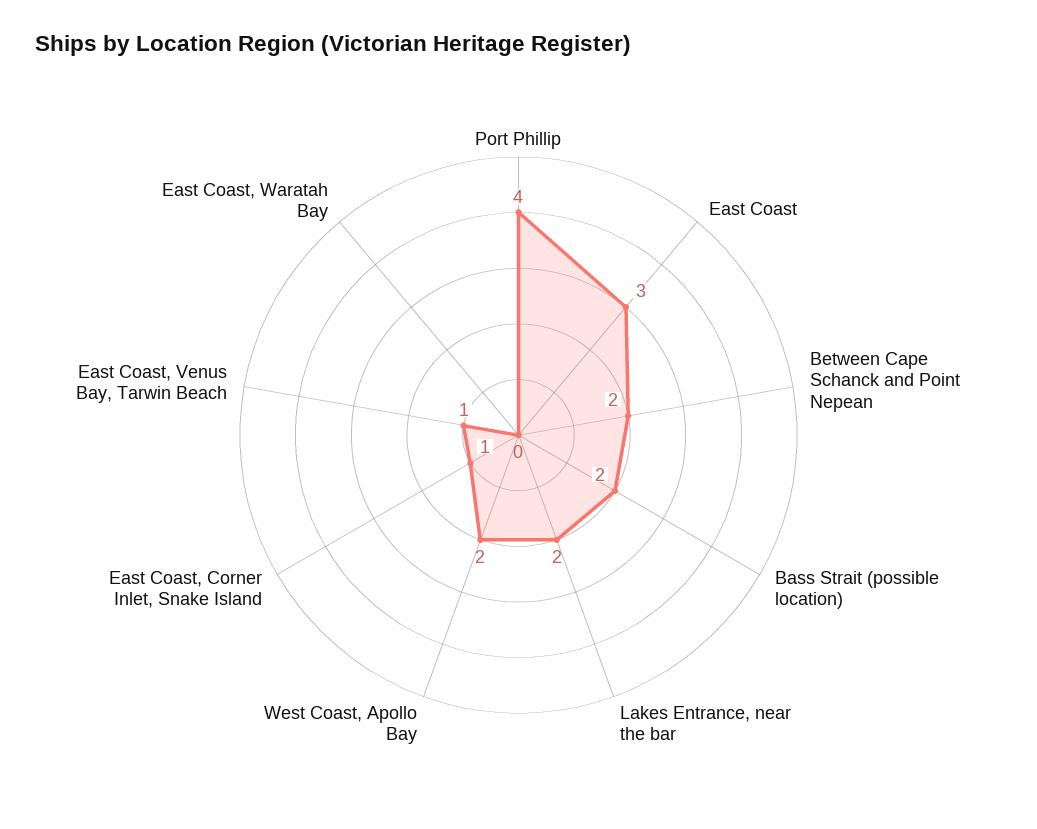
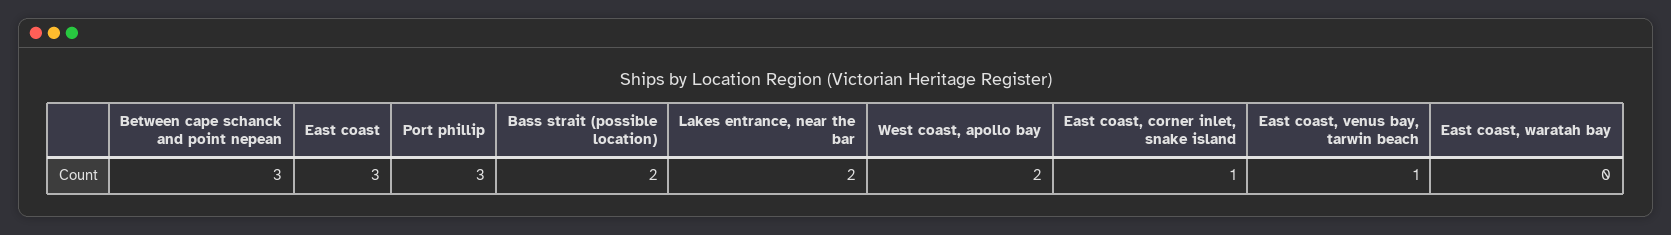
Port Phillip: 4 -> 3
Between Cape Schanck and Point Nepean: 2 -> 3

